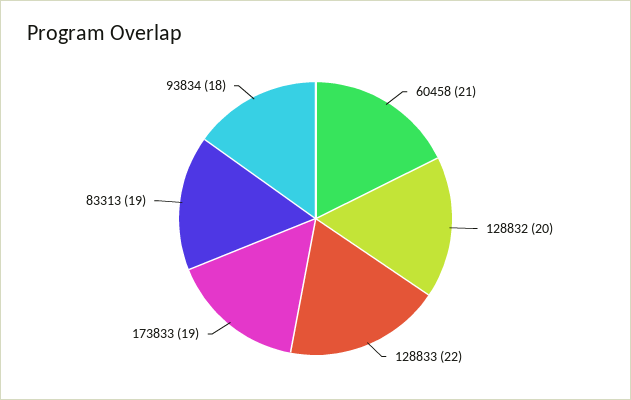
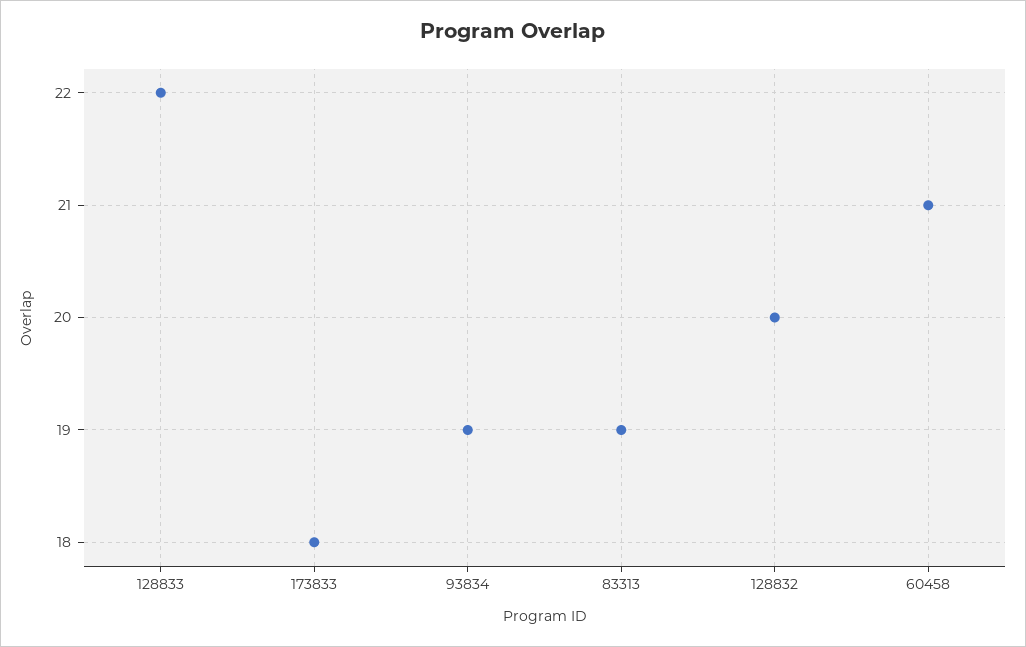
173833: 19 -> 18
93834: 18 -> 19

